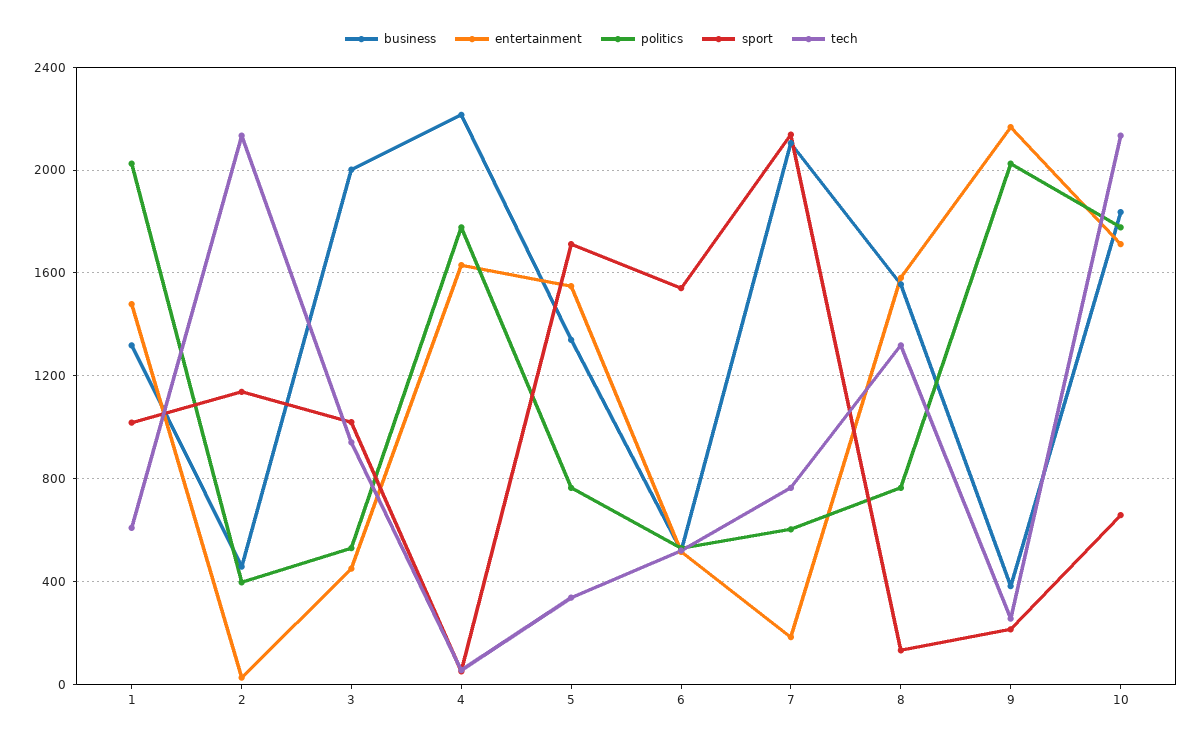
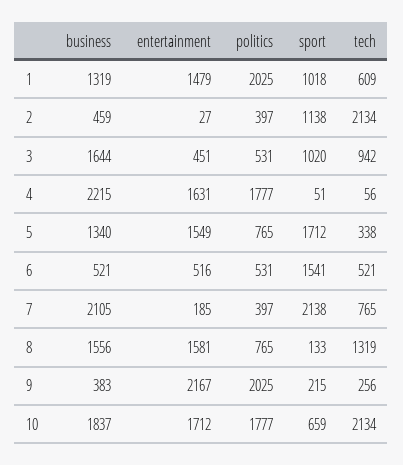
business, 3: 2000 -> 1644
politics, 7: 600 -> 397

